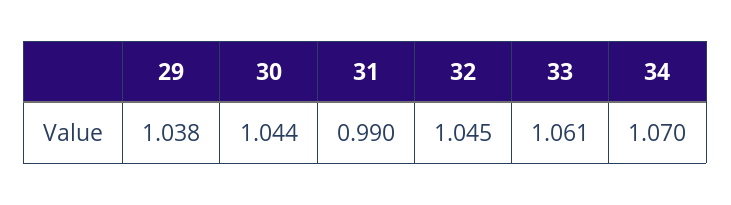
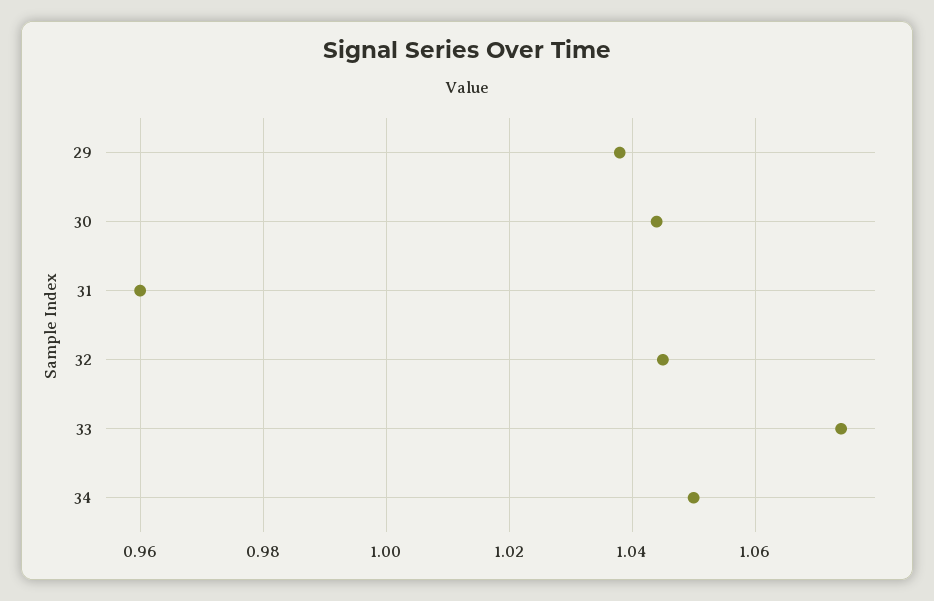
31: 0.99 -> 0.96
33: 1.061 -> 1.075
34: 1.07 -> 1.05

